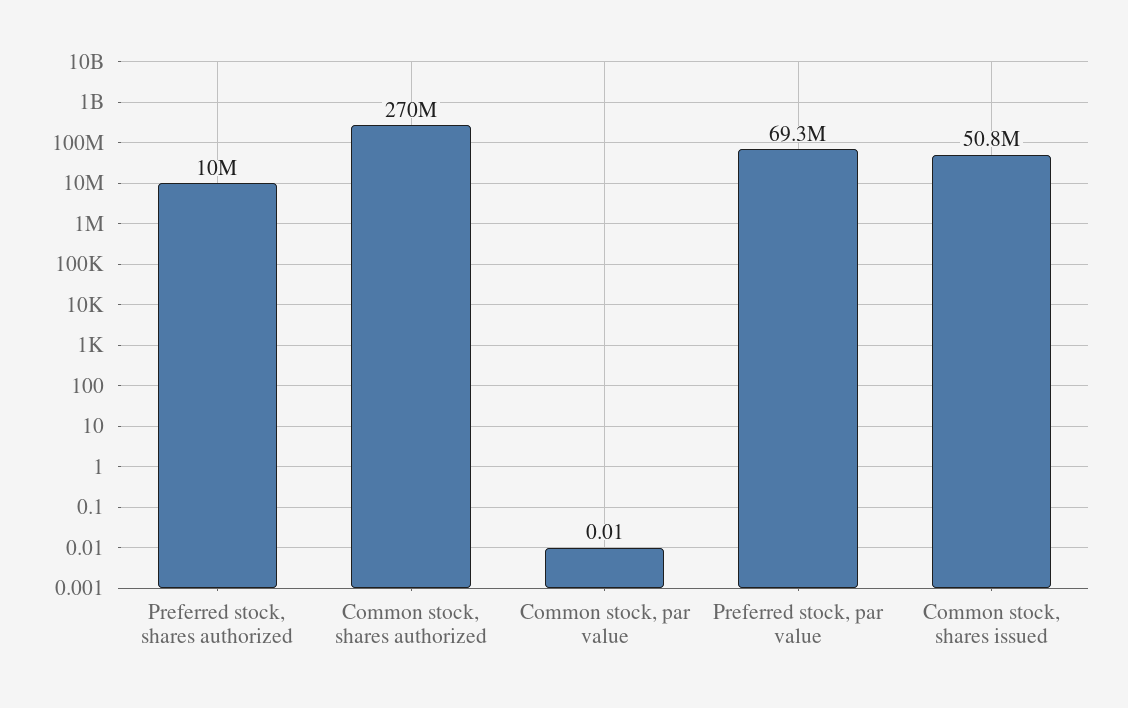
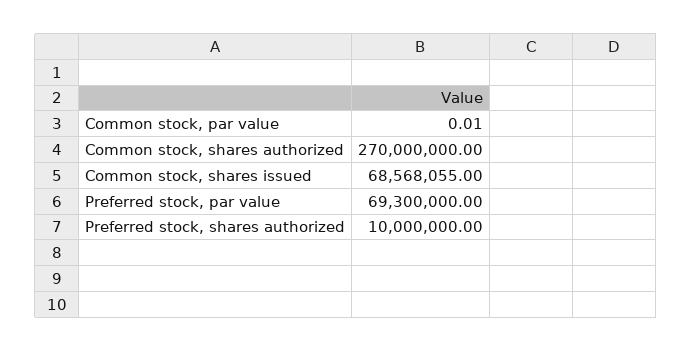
Common stock, shares issued: 50800000 -> 68568055

